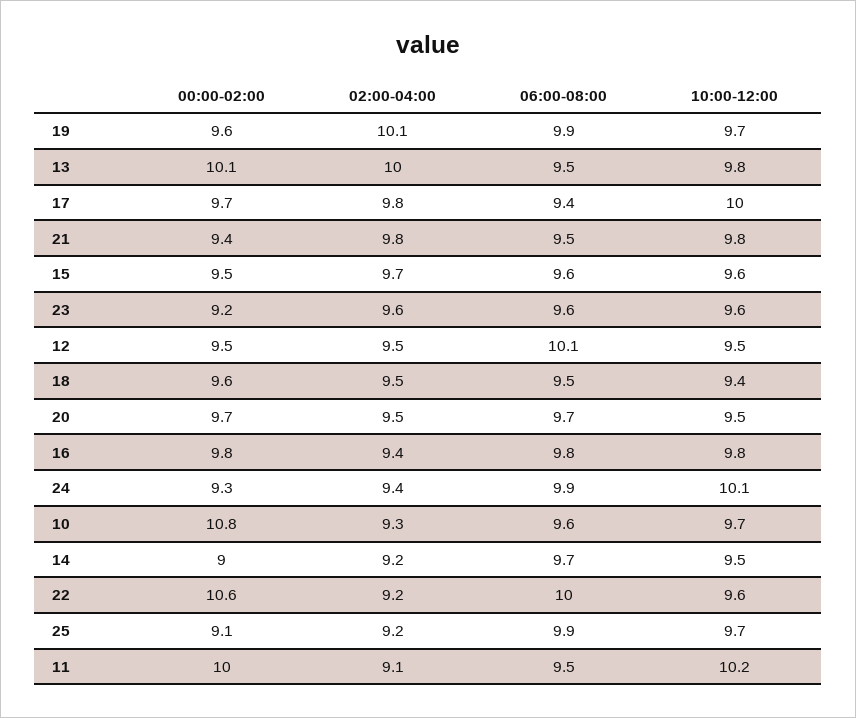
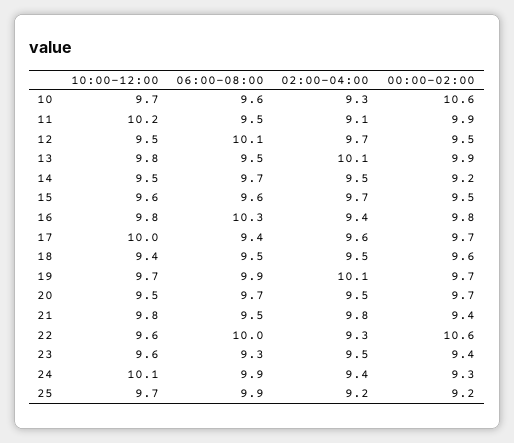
00:00-02:00, 19: 9.6 -> 9.7
00:00-02:00, 13: 10.1 -> 9.9
02:00-04:00, 13: 10 -> 10.1
02:00-04:00, 17: 9.8 -> 9.6
00:00-02:00, 23: 9.2 -> 9.4
02:00-04:00, 23: 9.6 -> 9.5
06:00-08:00, 23: 9.6 -> 9.3
02:00-04:00, 12: 9.5 -> 9.7
06:00-08:00, 16: 9.8 -> 10.3
00:00-02:00, 10: 10.8 -> 10.6
00:00-02:00, 14: 9 -> 9.2
02:00-04:00, 14: 9.2 -> 9.5
02:00-04:00, 22: 9.2 -> 9.3
00:00-02:00, 25: 9.1 -> 9.2
00:00-02:00, 11: 10 -> 9.9

